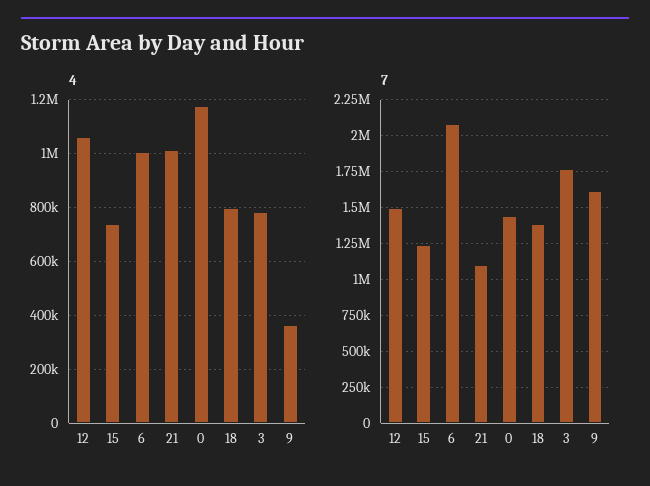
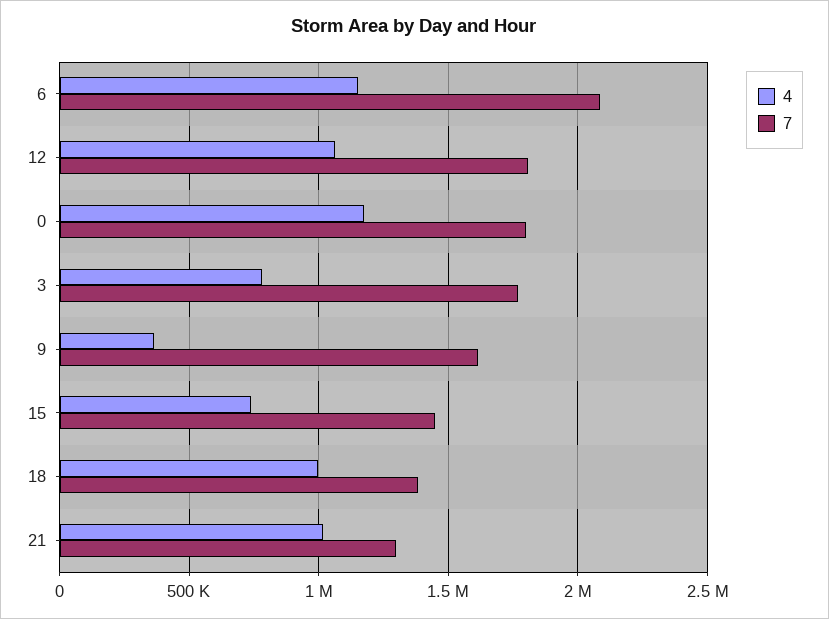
4, 6: 1000000 -> 1150000
4, 18: 800000 -> 1000000
7, 12: 1500000 -> 1800000
7, 15: 1250000 -> 1450000
7, 21: 1100000 -> 1300000
7, 0: 1450000 -> 1800000

